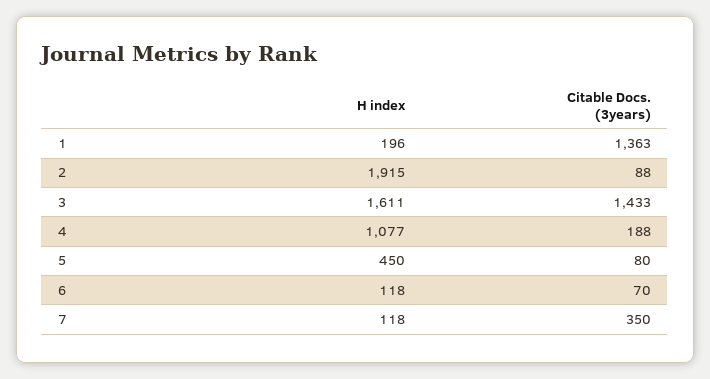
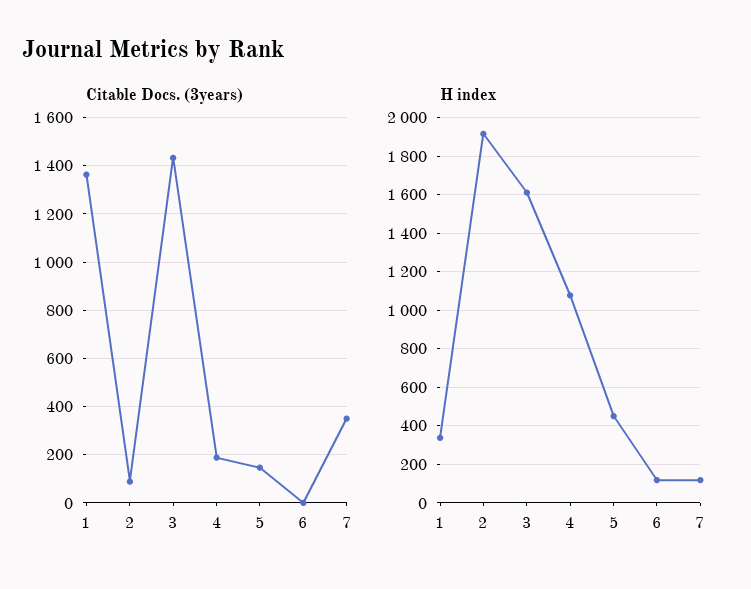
H index, 1: 196 -> 350
Citable Docs. (3years), 5: 80 -> 150
Citable Docs. (3years), 6: 70 -> 0

